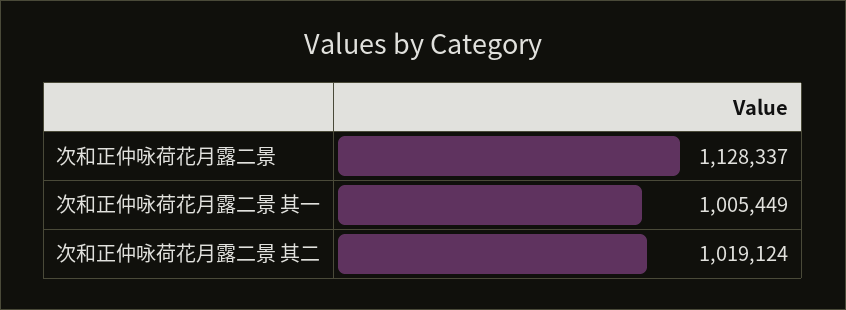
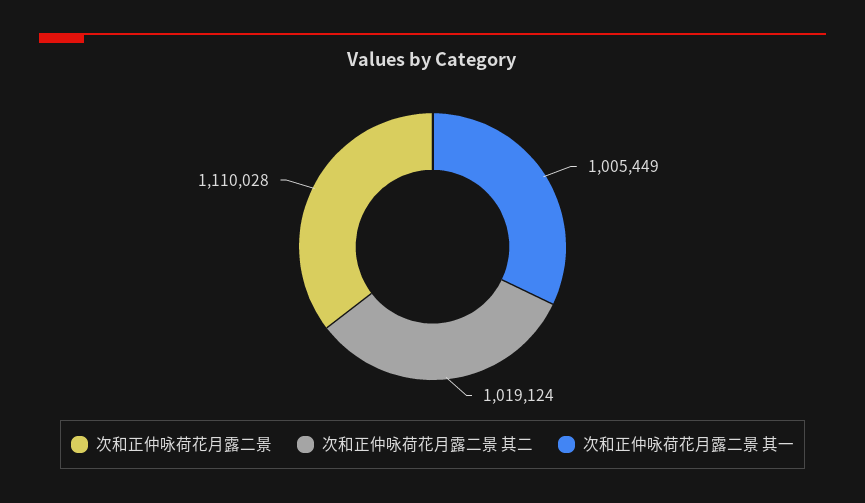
次和正仲咏荷花月露二景: 1128337 -> 1110028

